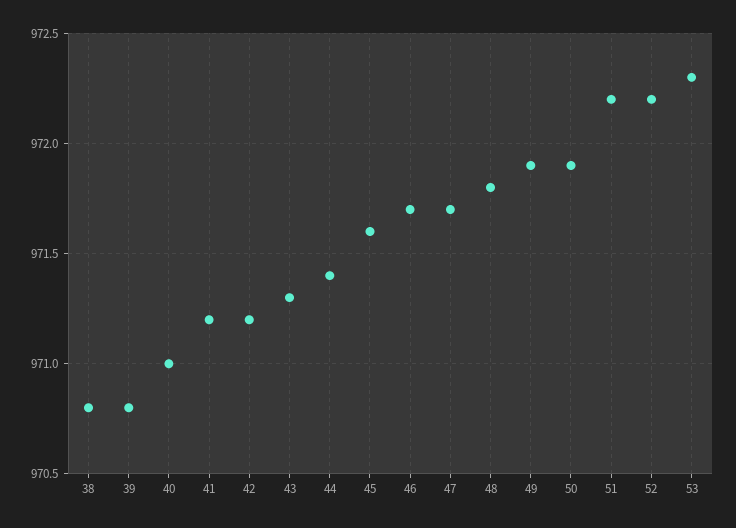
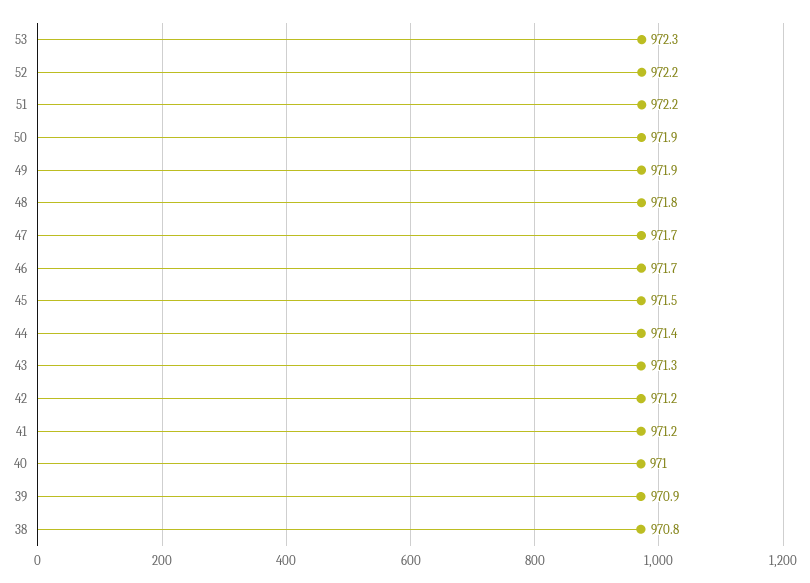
39: 970.8 -> 970.9
45: 971.6 -> 971.5

